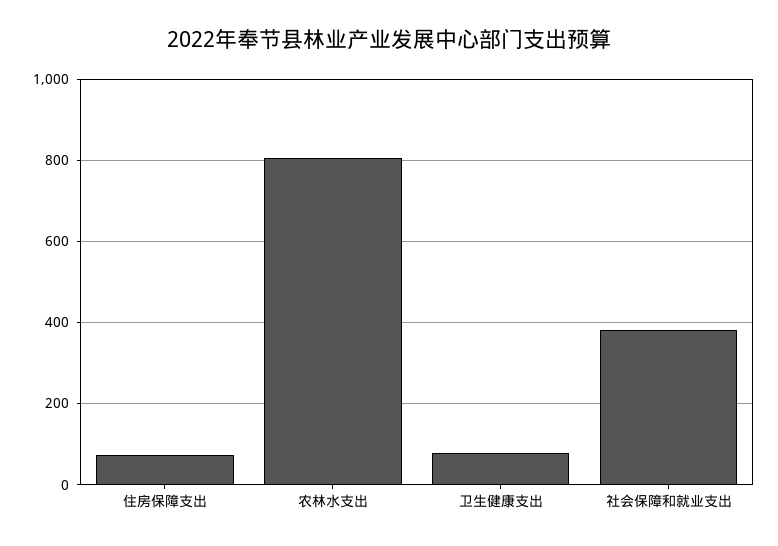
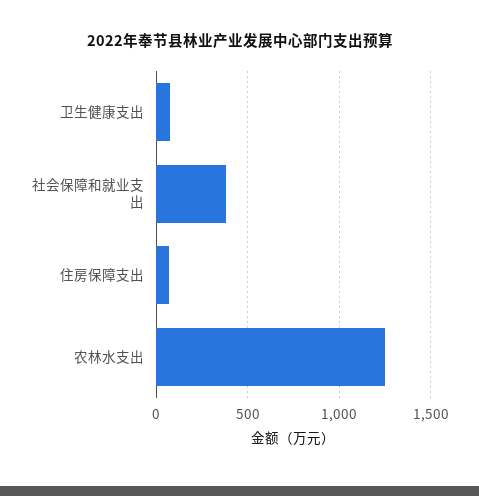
农林水支出: 800 -> 1250

